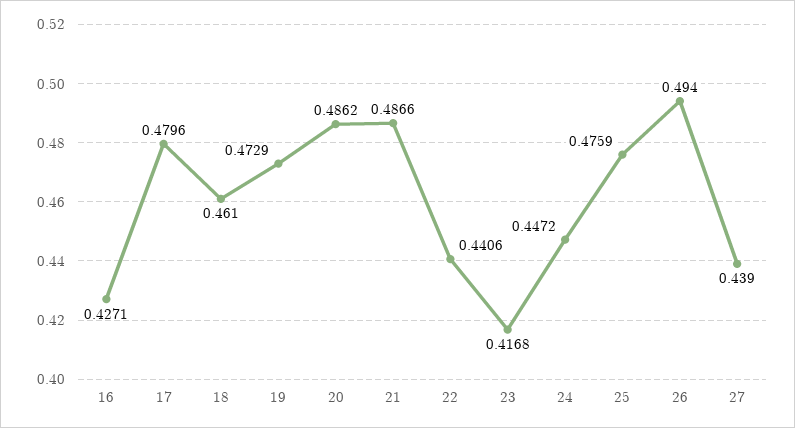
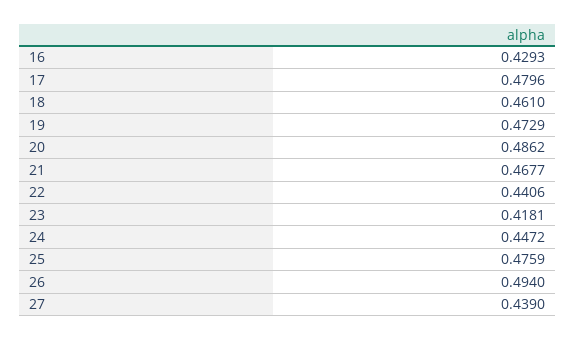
16: 0.4271 -> 0.4293
21: 0.4866 -> 0.4677
23: 0.4168 -> 0.4181

